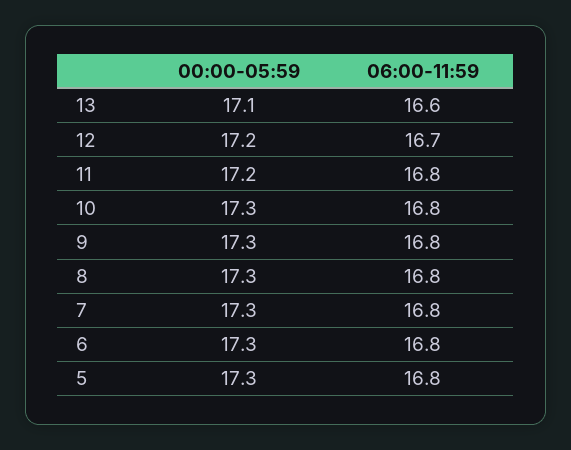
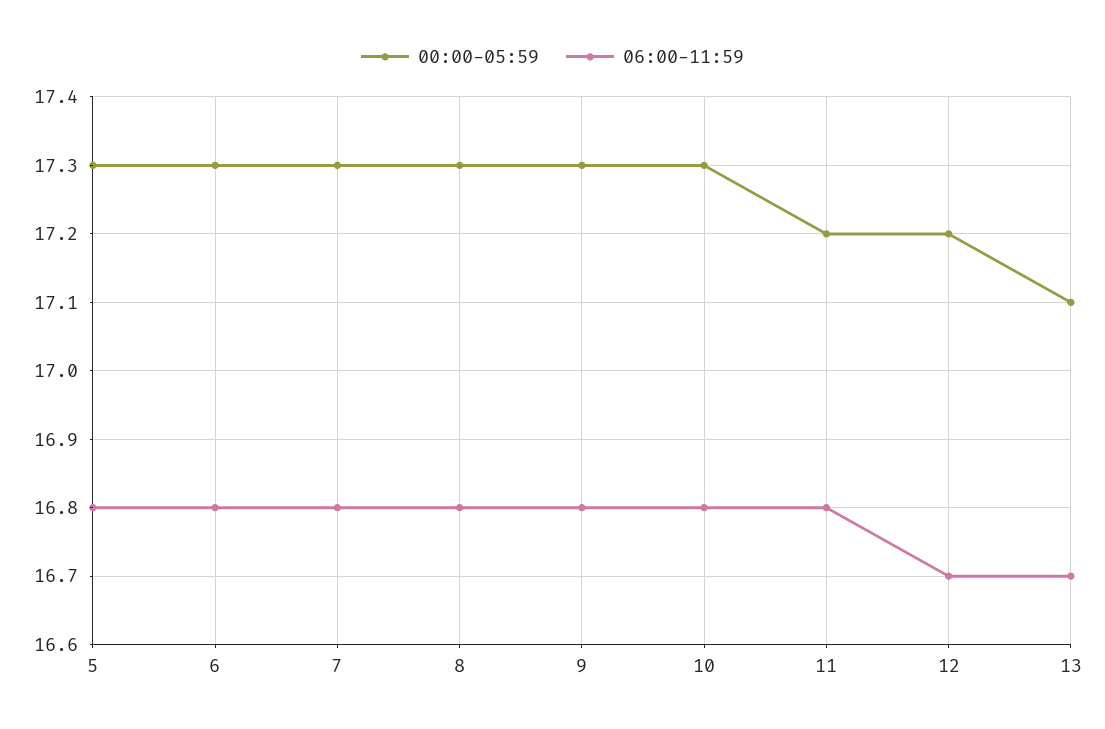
06:00-11:59, 13: 16.6 -> 16.7

